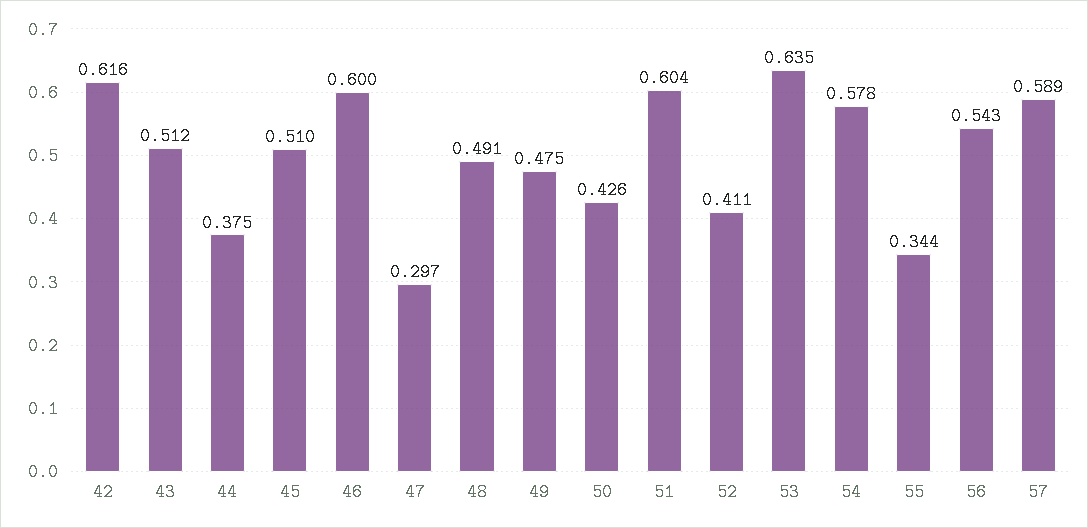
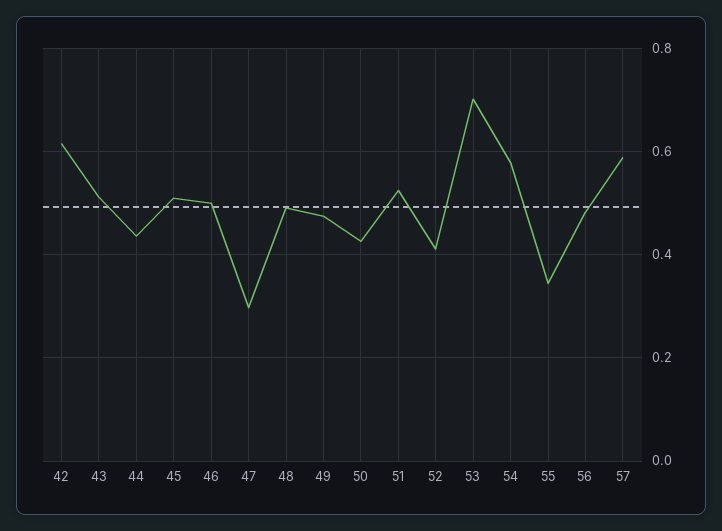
44: 0.375 -> 0.44
46: 0.6 -> 0.5
51: 0.604 -> 0.52
53: 0.635 -> 0.7
56: 0.543 -> 0.48

